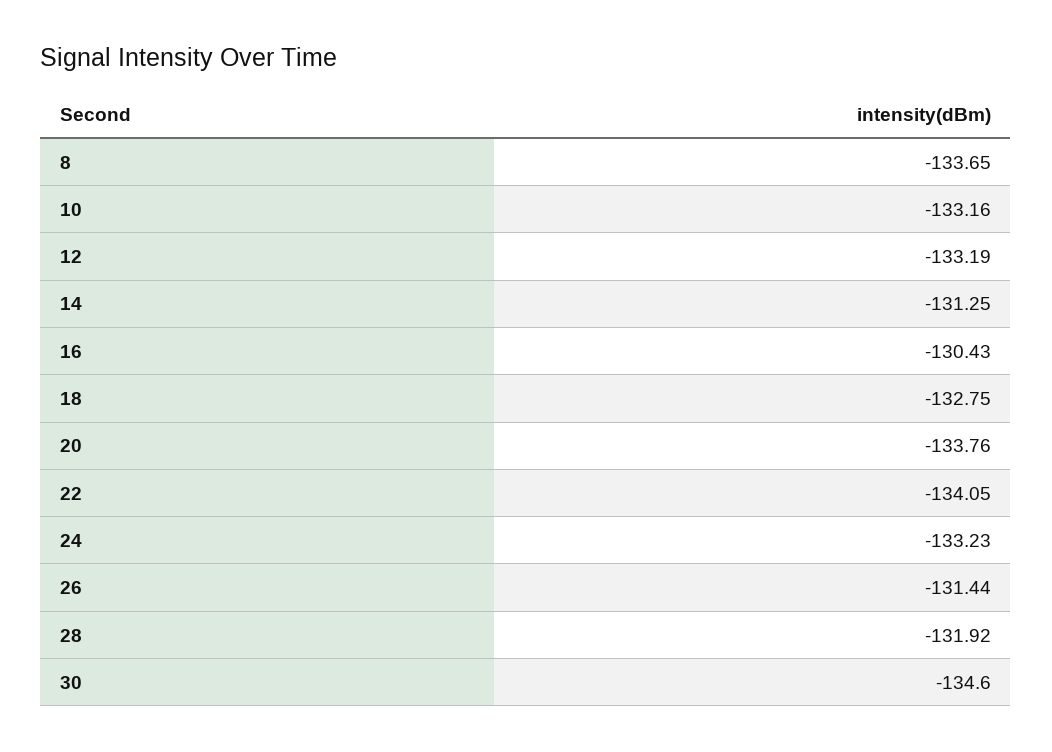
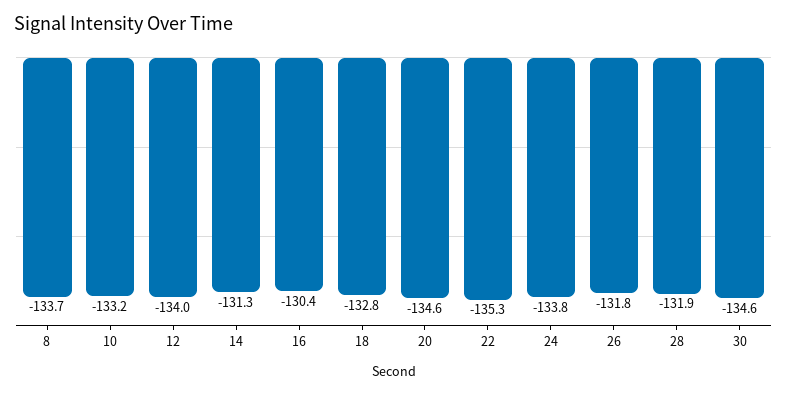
12: -133.19 -> -134
20: -133.76 -> -134.6
22: -134.05 -> -135.3
24: -133.23 -> -133.8
26: -131.44 -> -131.8

